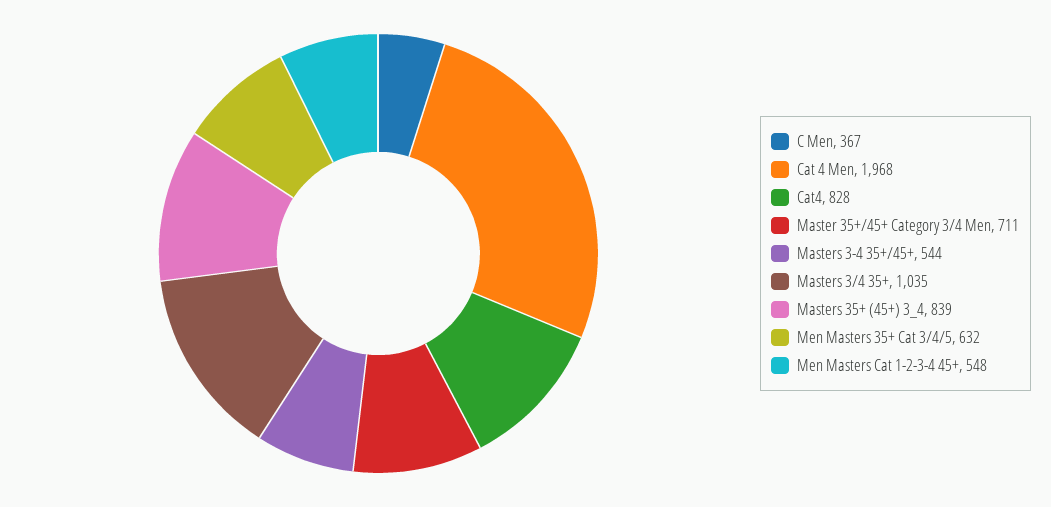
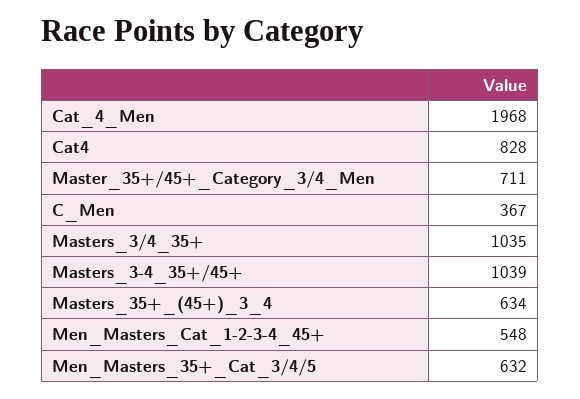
Masters 3-4 35+/45+: 544 -> 1039
Masters 35+ (45+) 3_4: 839 -> 634

